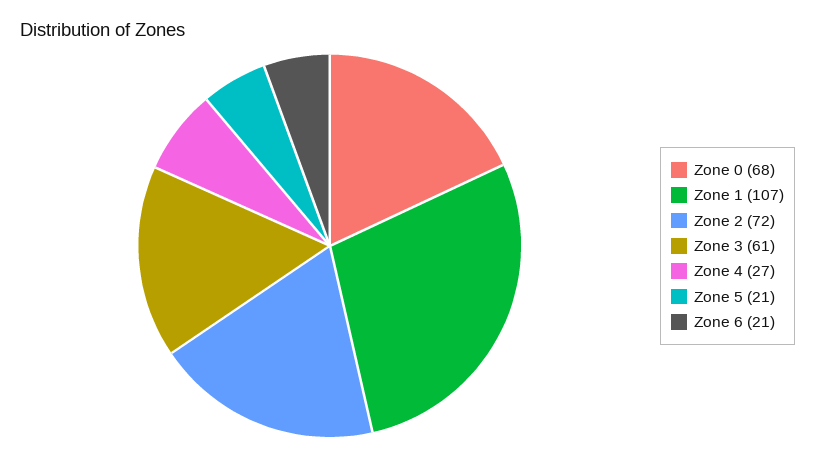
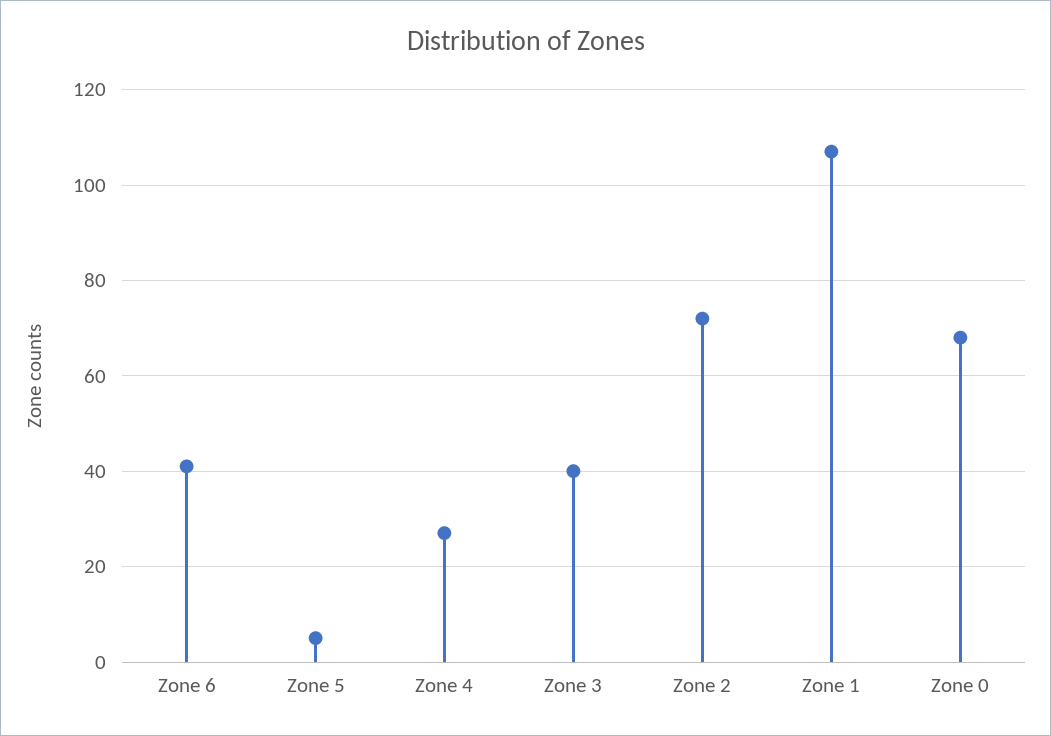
Zone 3: 61 -> 40
Zone 5: 21 -> 5
Zone 6: 21 -> 40

